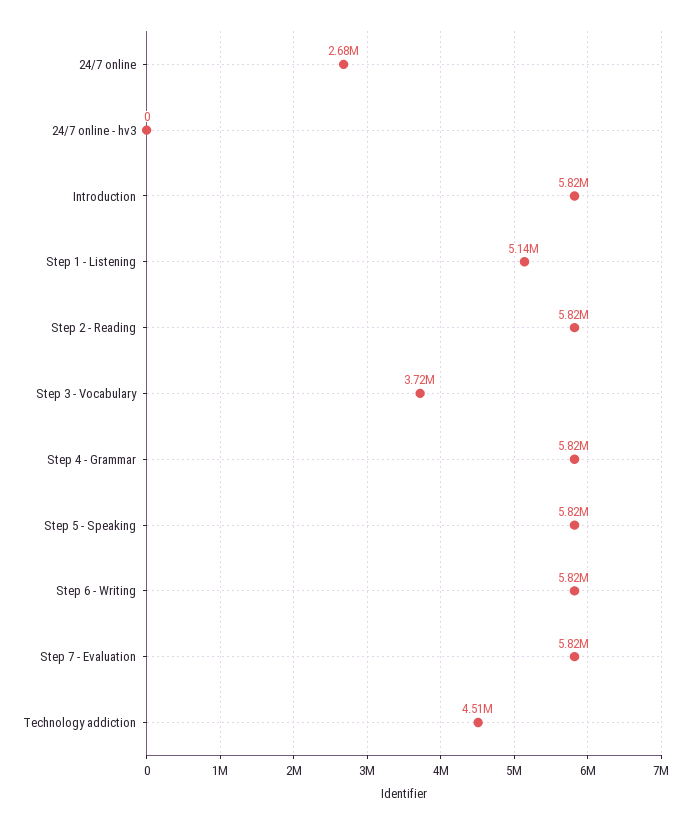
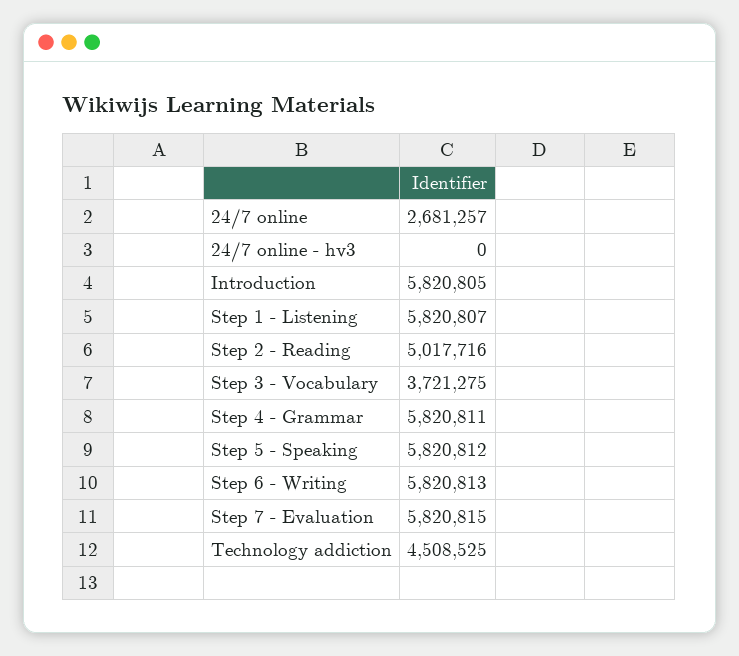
Step 1 - Listening: 5140000 -> 5820807
Step 2 - Reading: 5820000 -> 5017716

